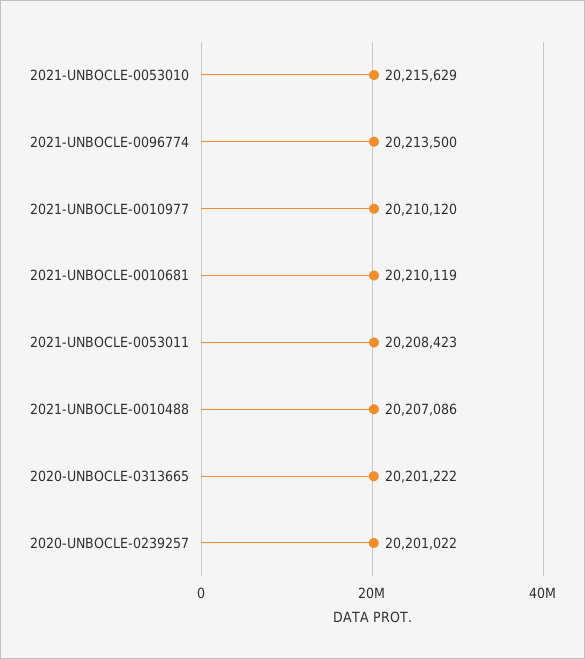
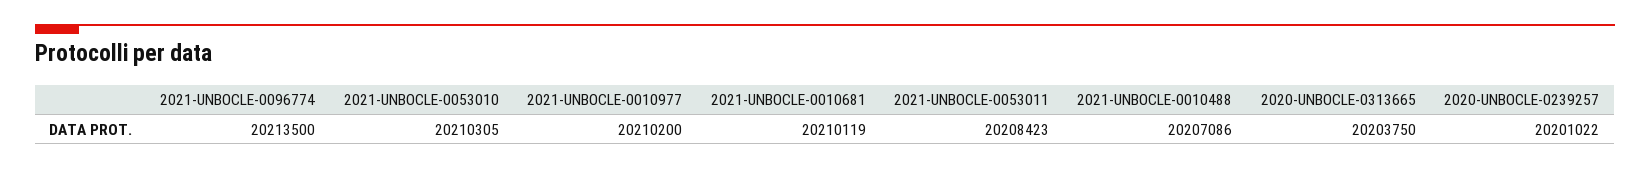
2021-UNBOCLE-0053010: 20215629 -> 20210305
2021-UNBOCLE-0010977: 20210120 -> 20210200
2020-UNBOCLE-0313665: 20201222 -> 20203750

